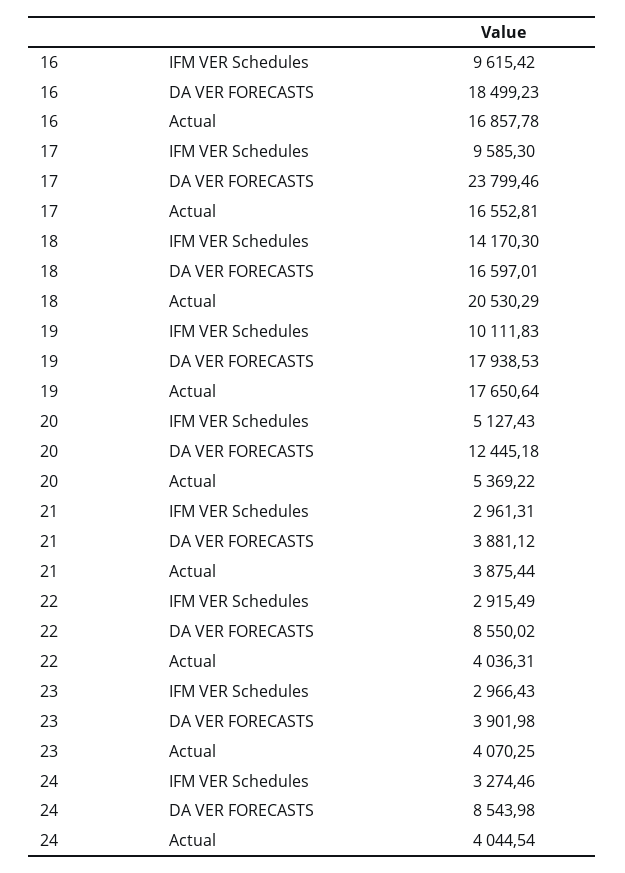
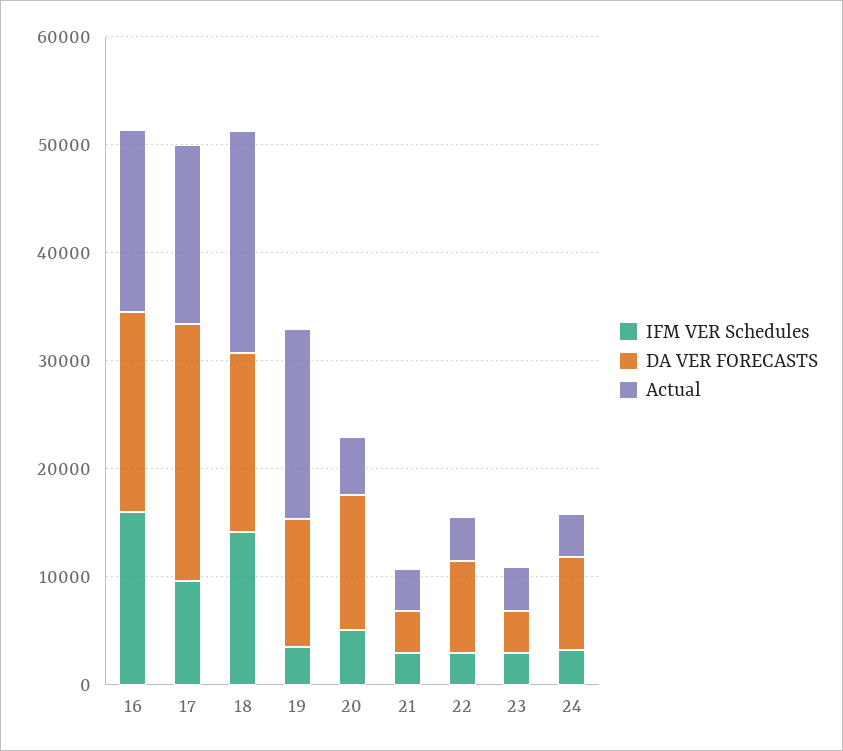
IFM VER Schedules, 16: 9615.42 -> 16000
IFM VER Schedules, 19: 10111.83 -> 4000
DA VER FORECASTS, 19: 17938.53 -> 12000

